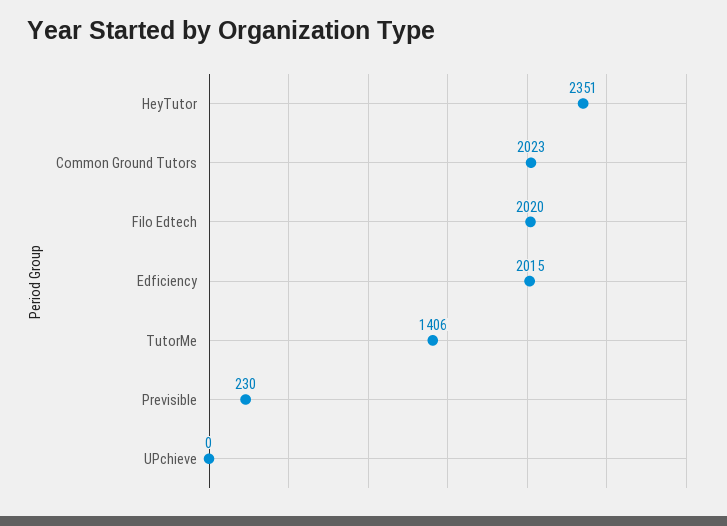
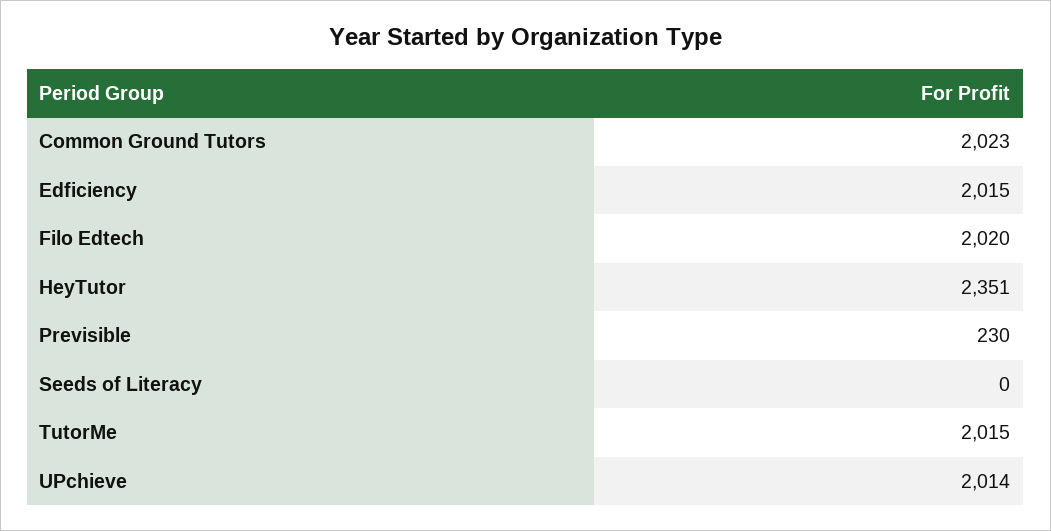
TutorMe: 1406 -> 2015
UPchieve: 0 -> 2014
Seeds of Literacy: none -> 0

